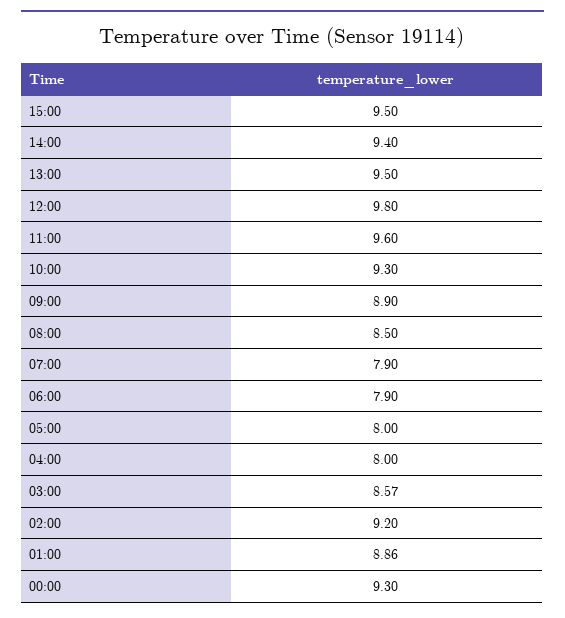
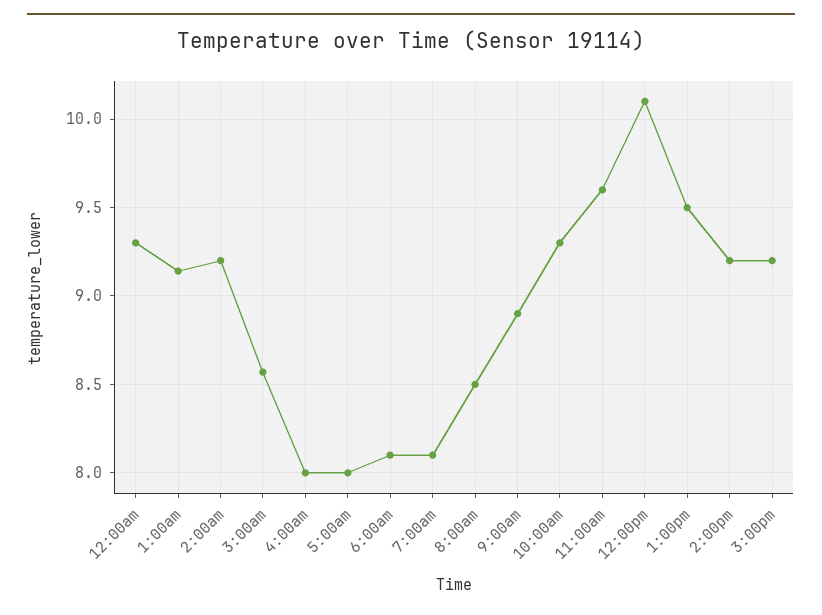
15:00: 9.5 -> 9.2
14:00: 9.4 -> 9.2
12:00: 9.8 -> 10.1
07:00: 7.9 -> 8.1
06:00: 7.9 -> 8.1
01:00: 8.86 -> 9.15

